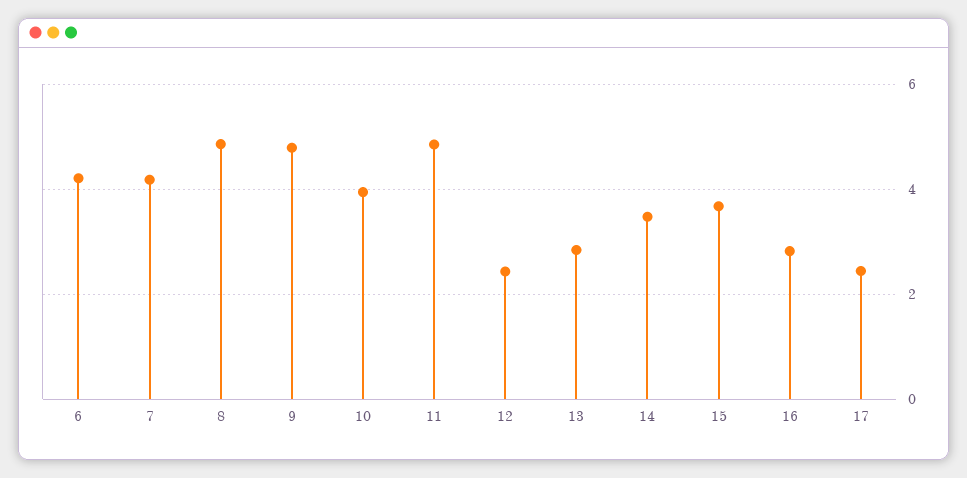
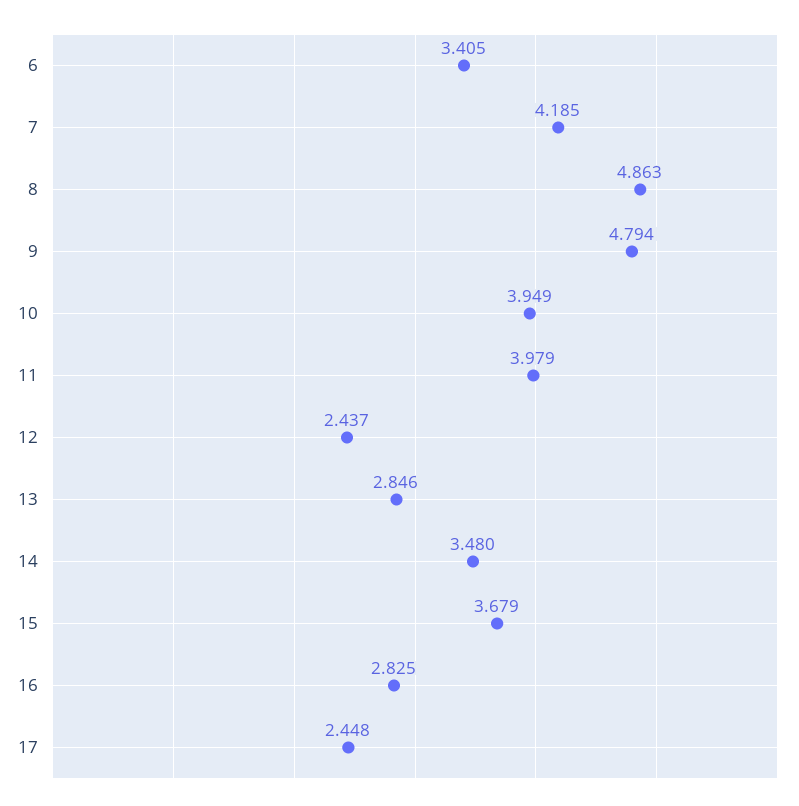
6: 4.2 -> 3.405
11: 4.8 -> 3.979

